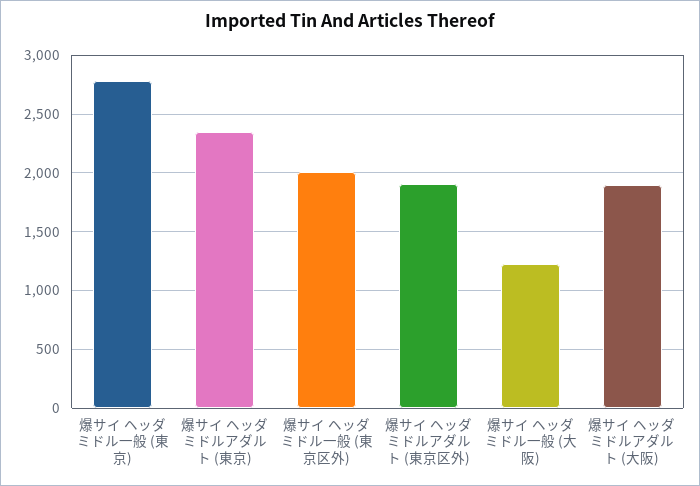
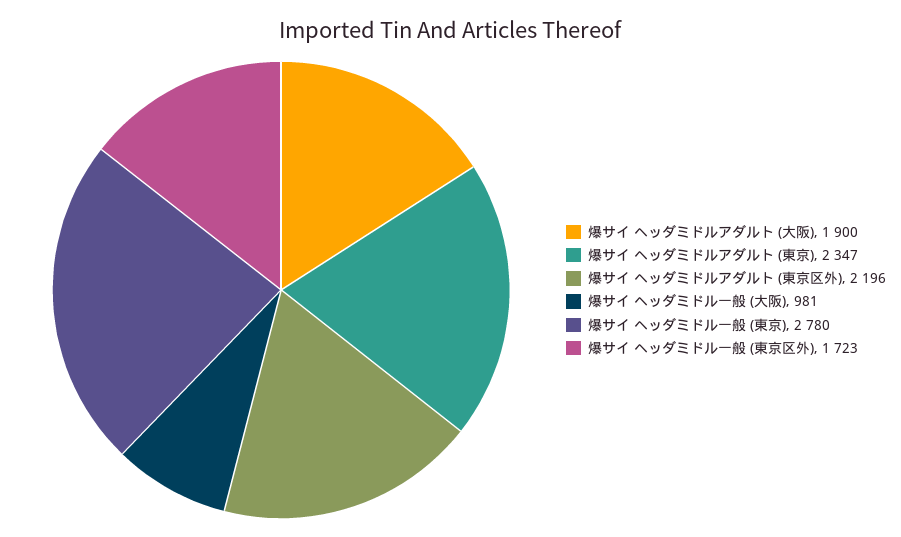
爆サイ ヘッダミドル一般 (東京区外): 2000 -> 1723
爆サイ ヘッダミドルアダルト (東京区外): 1900 -> 2196
爆サイ ヘッダミドル一般 (大阪): 1200 -> 981

